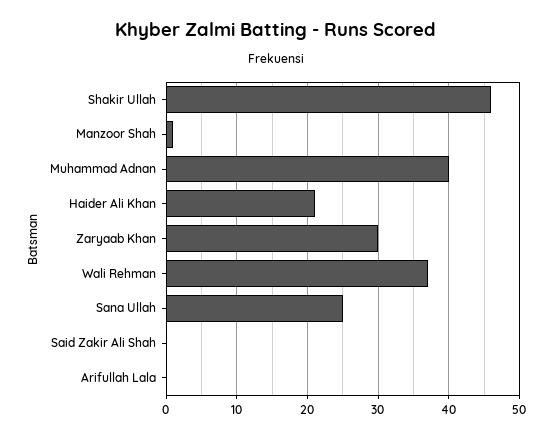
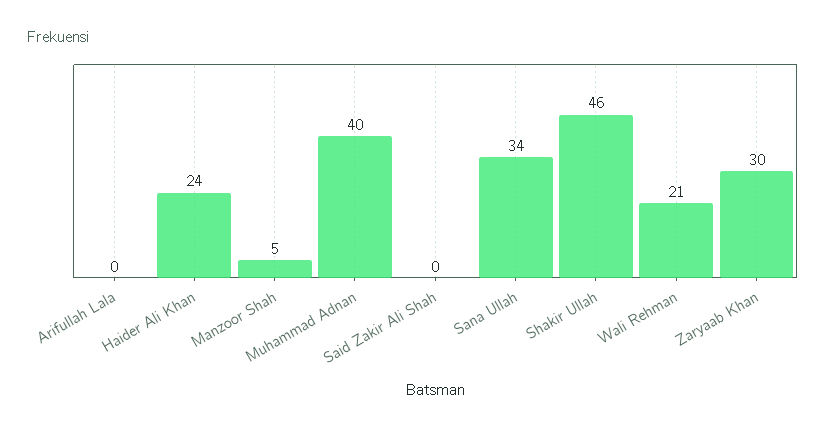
Manzoor Shah: 1 -> 5
Haider Ali Khan: 21 -> 24
Wali Rehman: 37 -> 21
Sana Ullah: 25 -> 34

